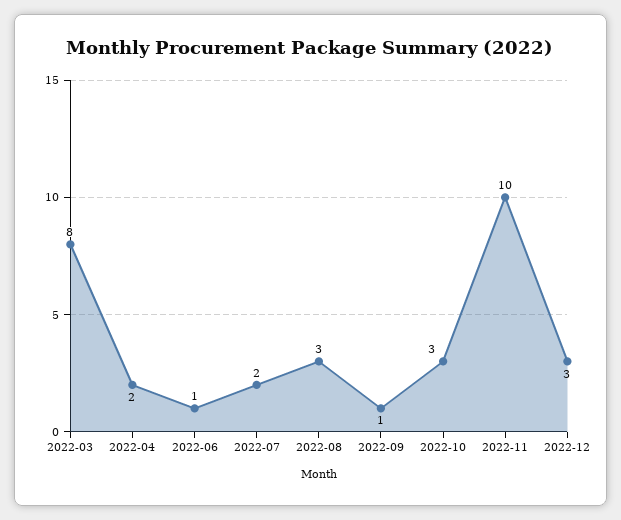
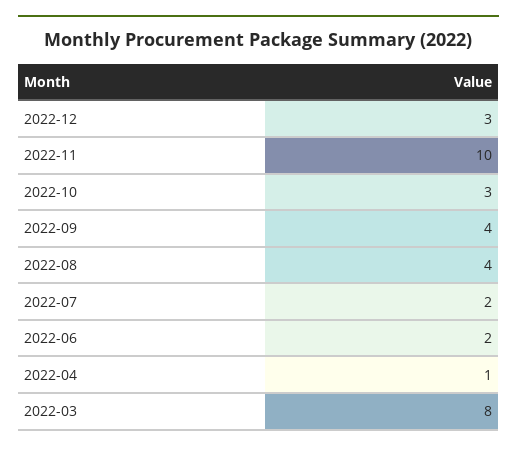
2022-04: 2 -> 1
2022-06: 1 -> 2
2022-08: 3 -> 4
2022-09: 1 -> 4

